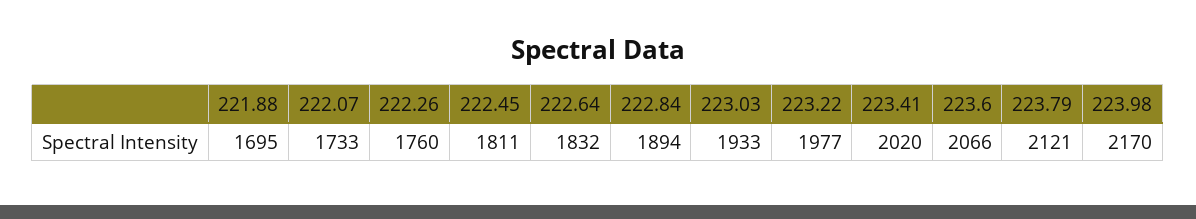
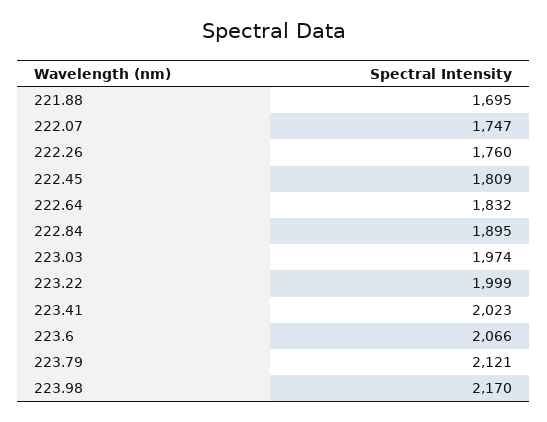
222.07: 1733 -> 1747
222.45: 1811 -> 1809
222.84: 1894 -> 1895
223.03: 1933 -> 1974
223.22: 1977 -> 1999
223.41: 2020 -> 2023

